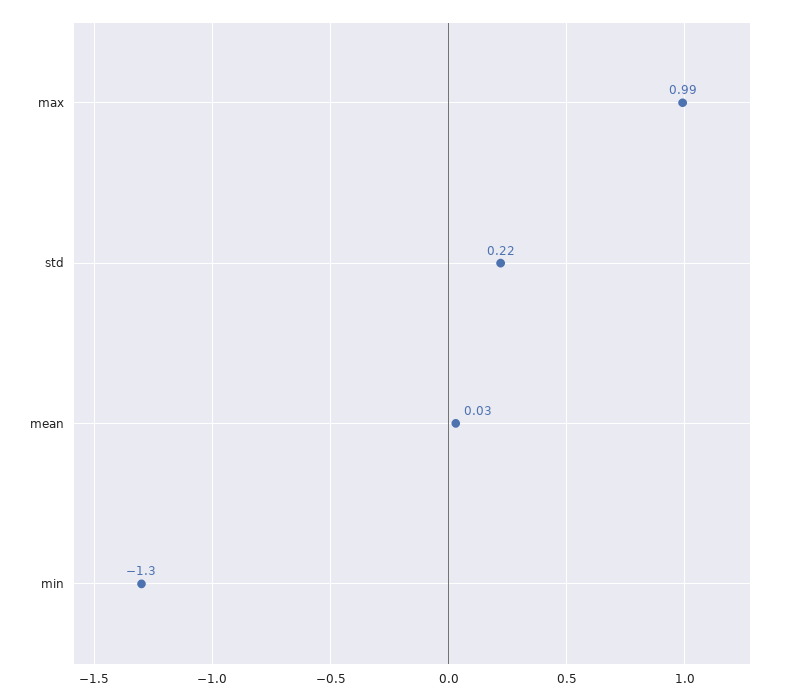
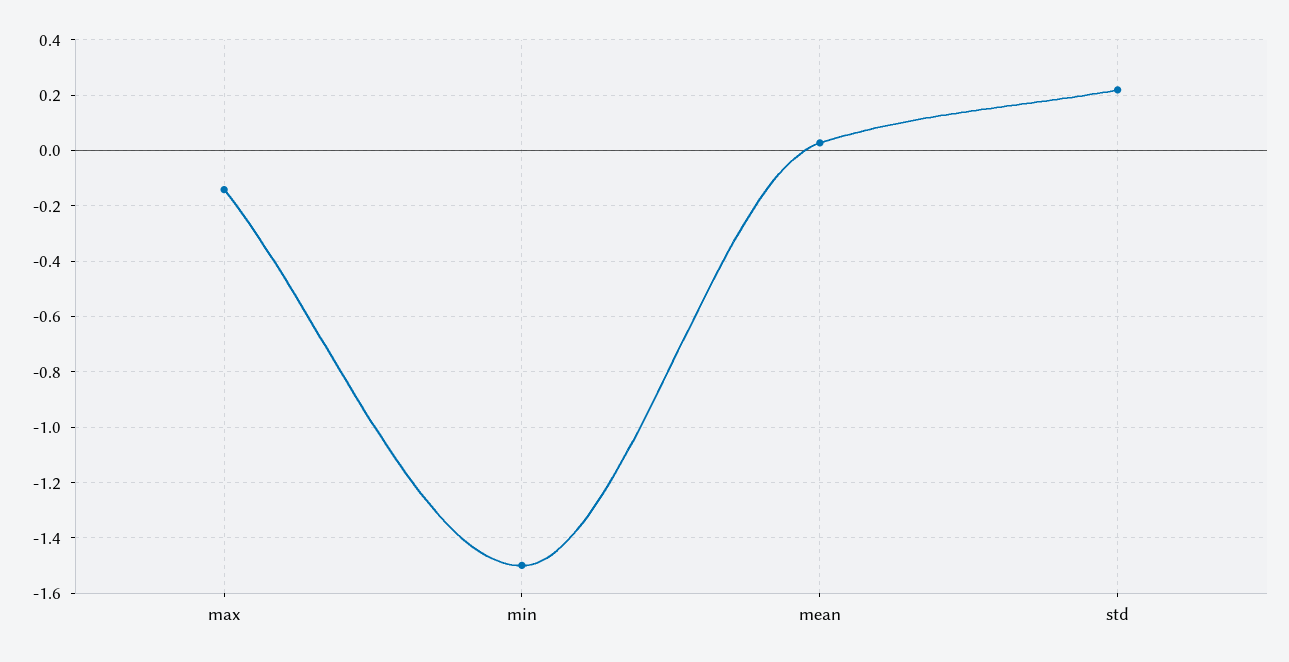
max: 0.99 -> -0.15
min: -1.3 -> -1.5

